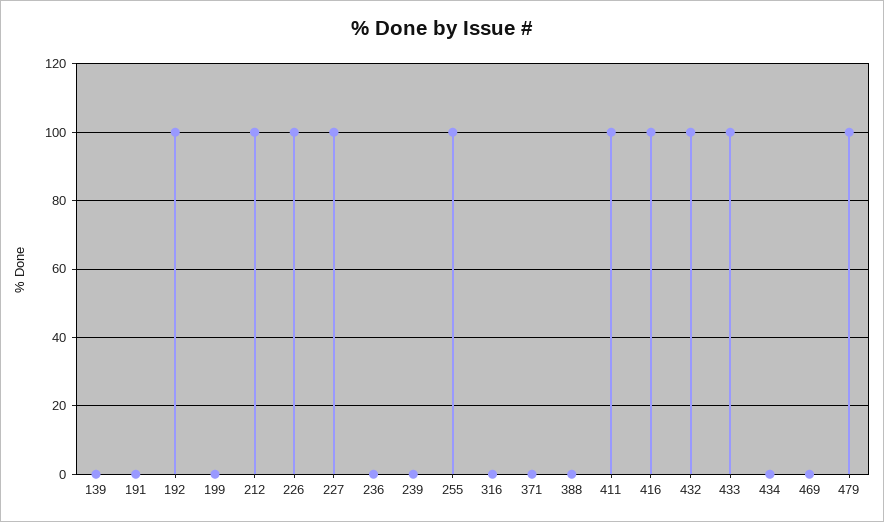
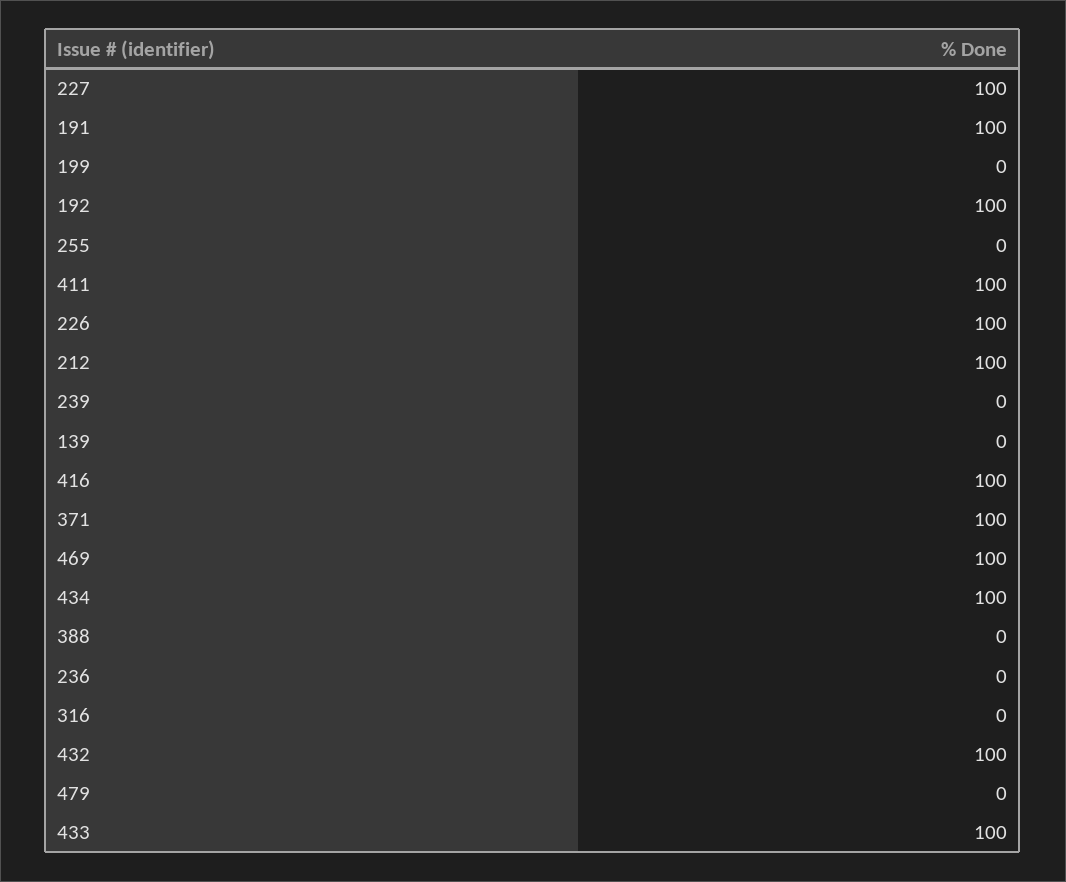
191: 0 -> 100
255: 100 -> 0
371: 0 -> 100
434: 0 -> 100
469: 0 -> 100
479: 100 -> 0

